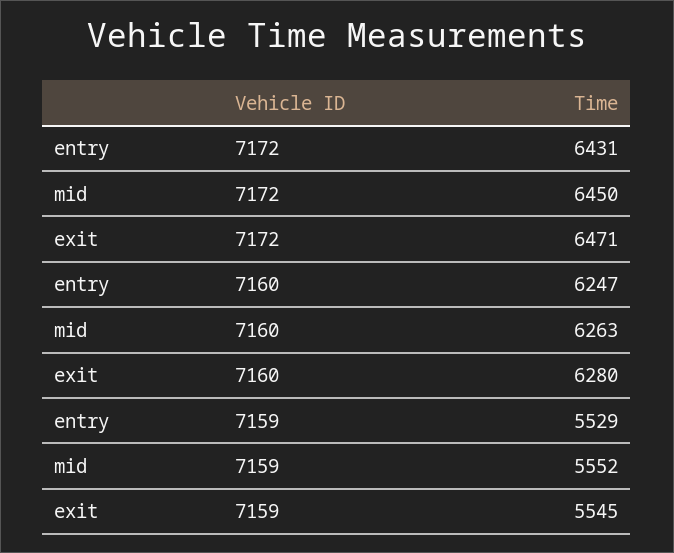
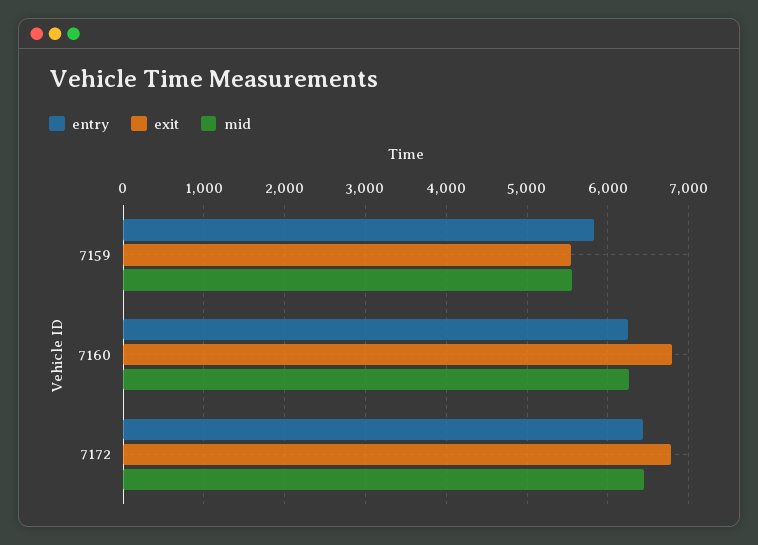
exit, 7172: 6471 -> 6800
exit, 7160: 6280 -> 6800
entry, 7159: 5529 -> 5800

